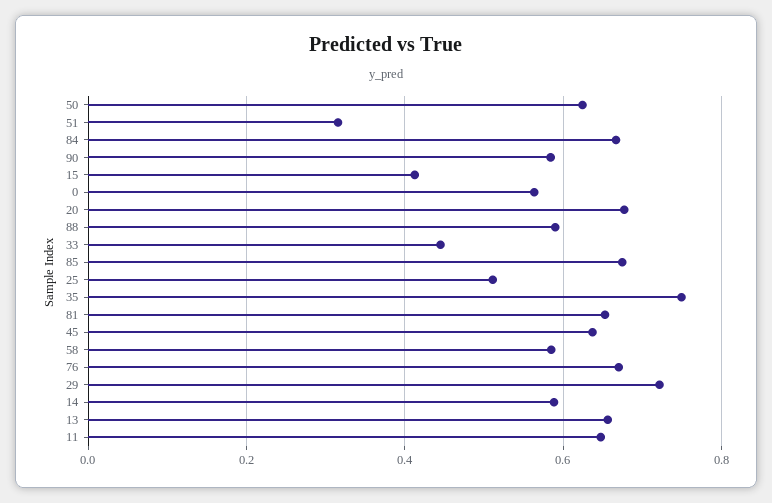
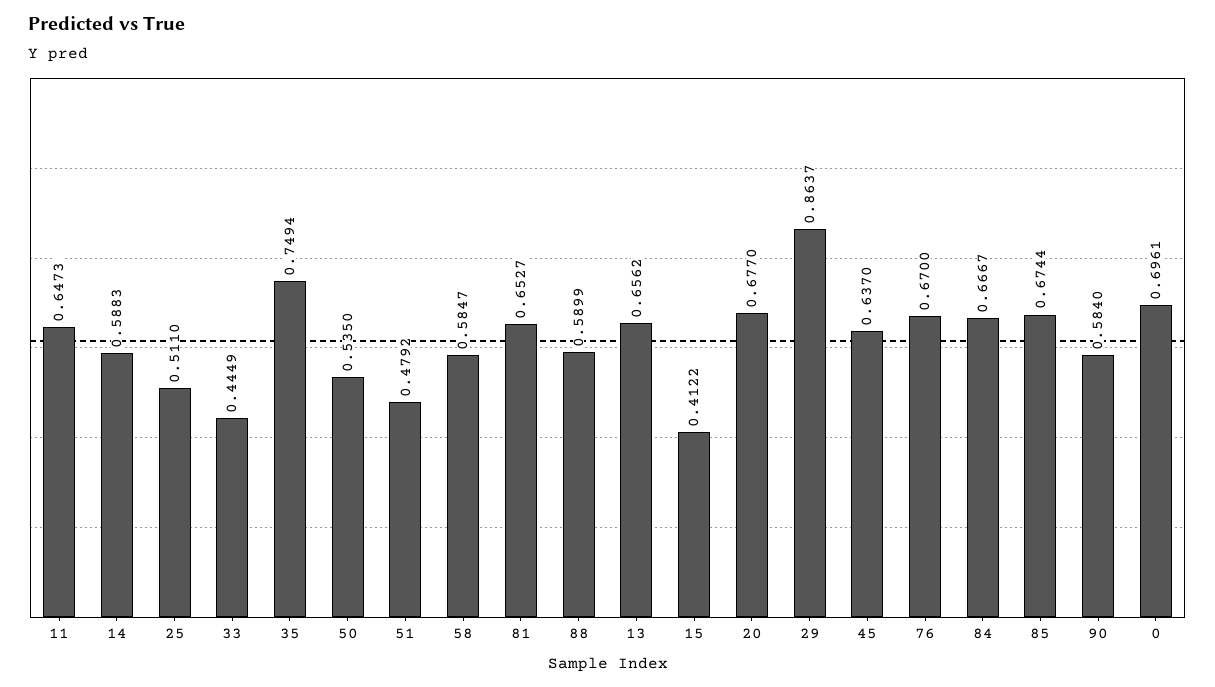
50: 0.62 -> 0.535
51: 0.32 -> 0.4792
0: 0.56 -> 0.6961
29: 0.72 -> 0.8637

